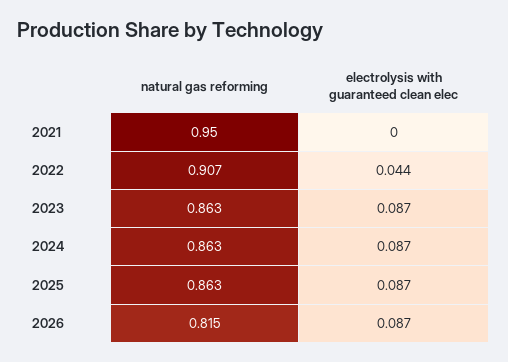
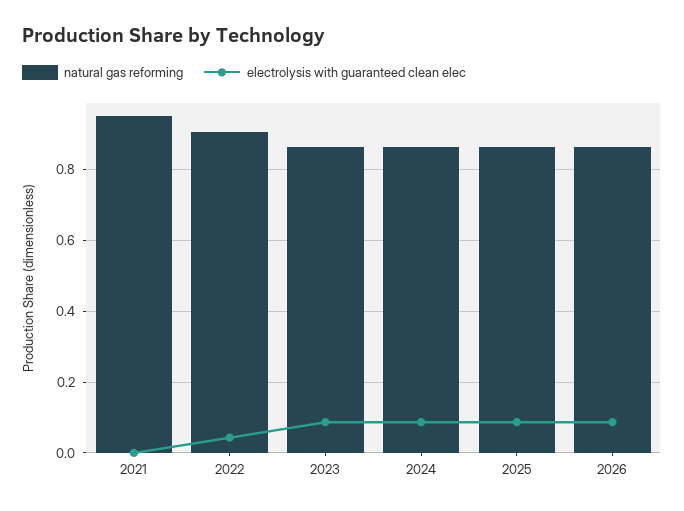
natural gas reforming, 2026: 0.815 -> 0.86

